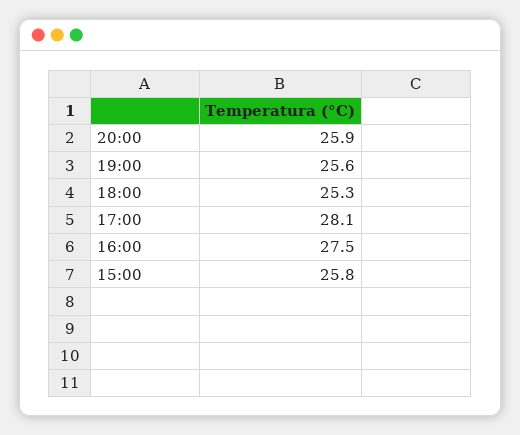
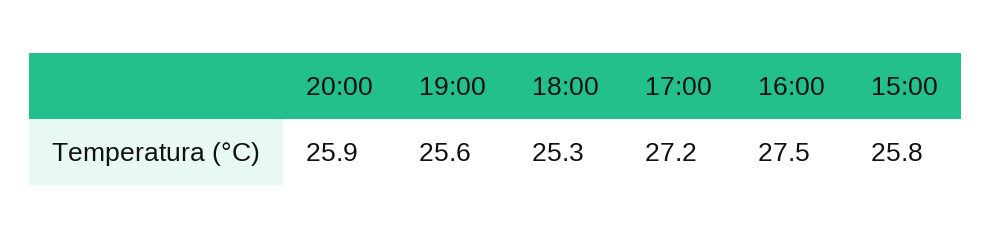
17:00: 28.1 -> 27.2

